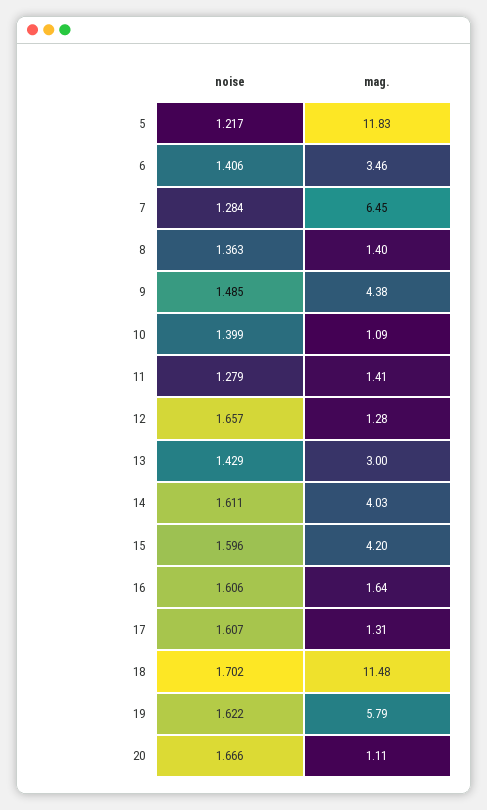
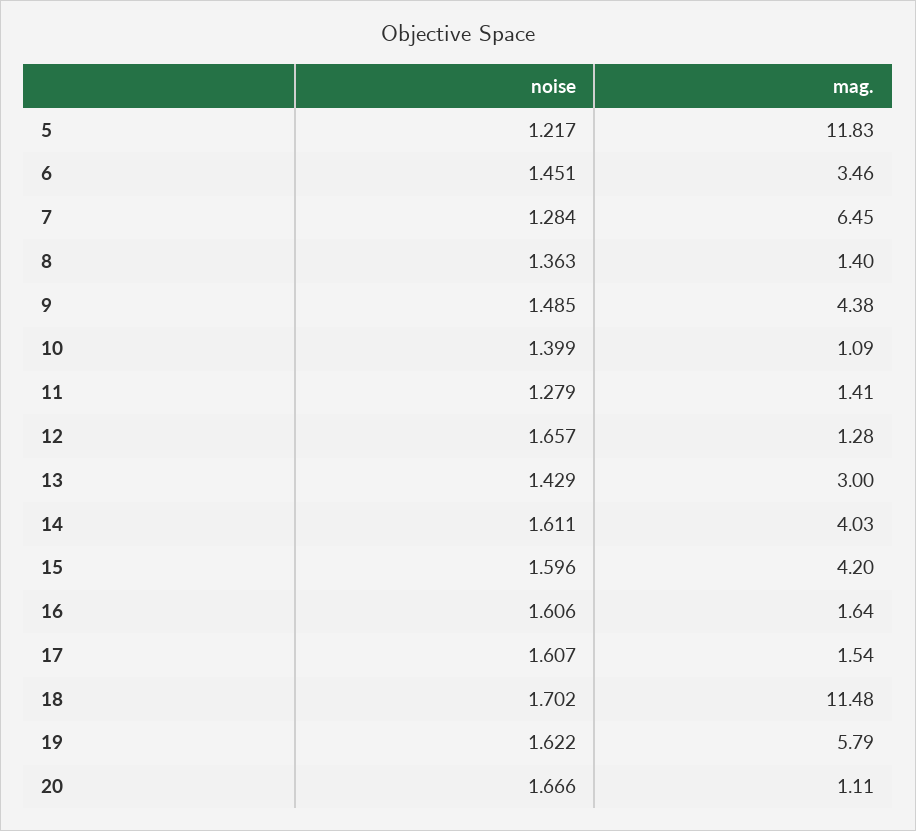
noise, 6: 1.406 -> 1.451
mag., 17: 1.31 -> 1.54

